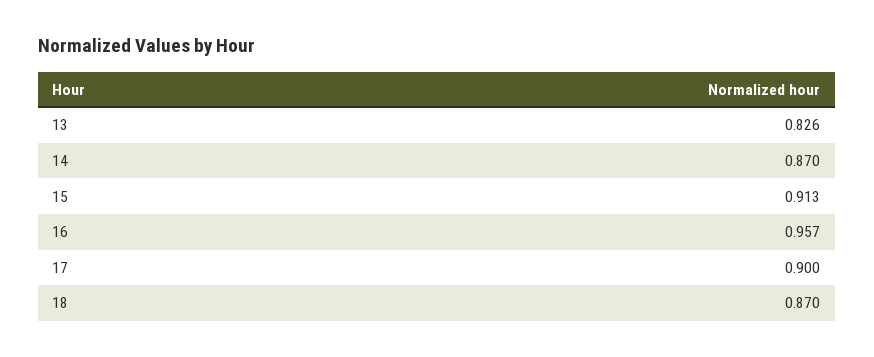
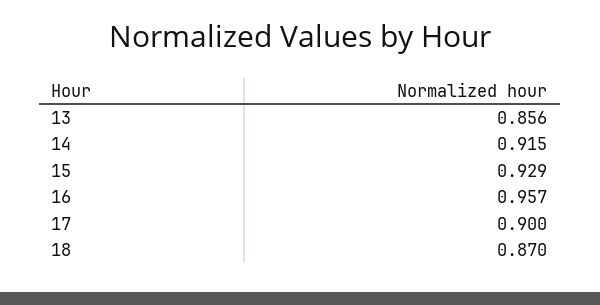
13: 0.826 -> 0.856
14: 0.87 -> 0.915
15: 0.913 -> 0.929

